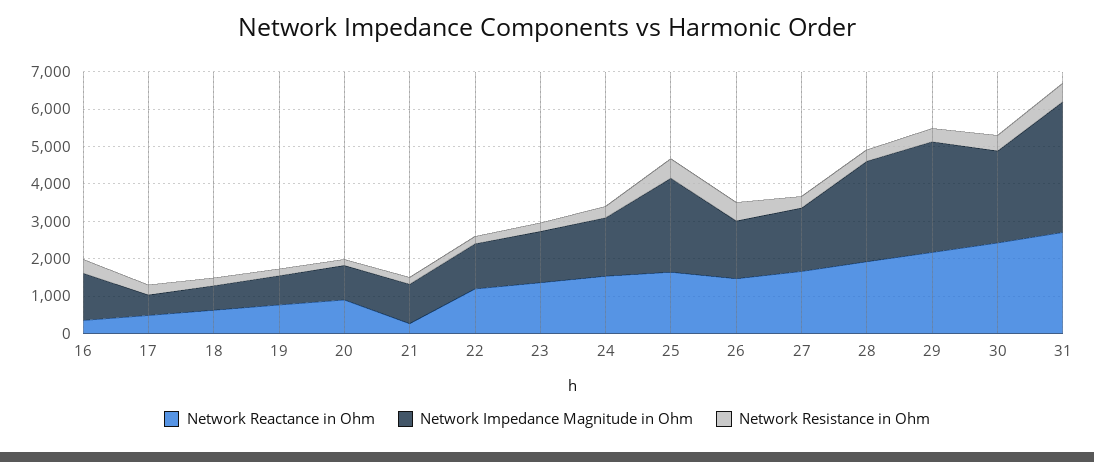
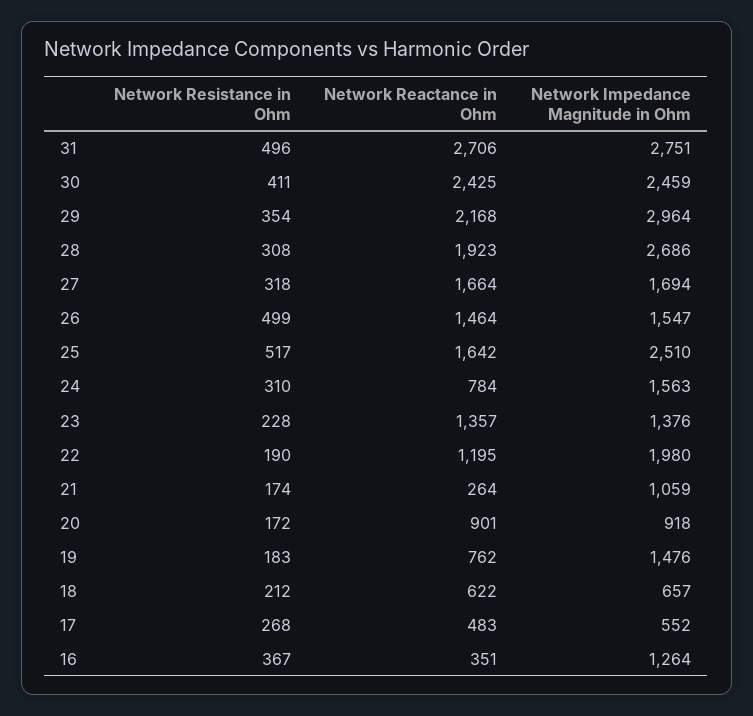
Network Impedance Magnitude in Ohm, 19: 750 -> 1476
Network Impedance Magnitude in Ohm, 22: 1250 -> 1980
Network Reactance in Ohm, 24: 1500 -> 784
Network Impedance Magnitude in Ohm, 31: 3500 -> 2751

